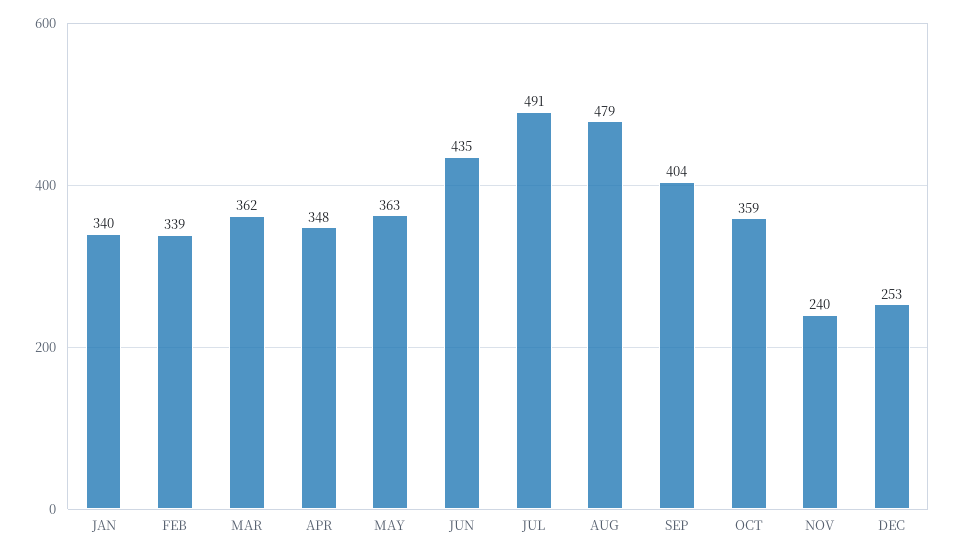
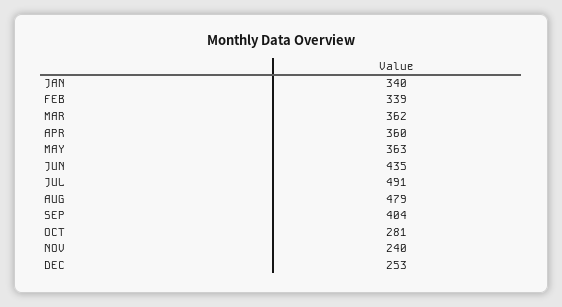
APR: 348 -> 360
OCT: 359 -> 281

